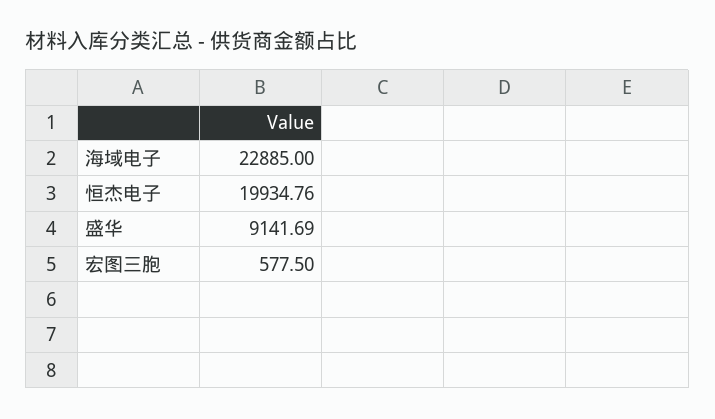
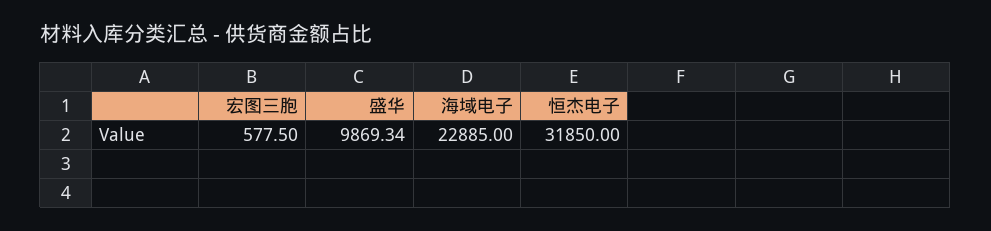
恒杰电子: 19934.76 -> 31850
盛华: 9141.69 -> 9869.34

